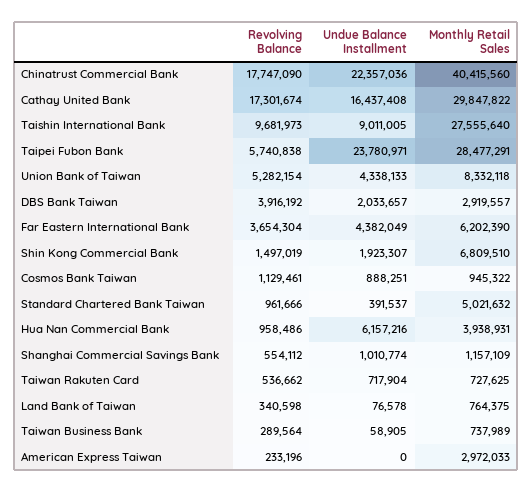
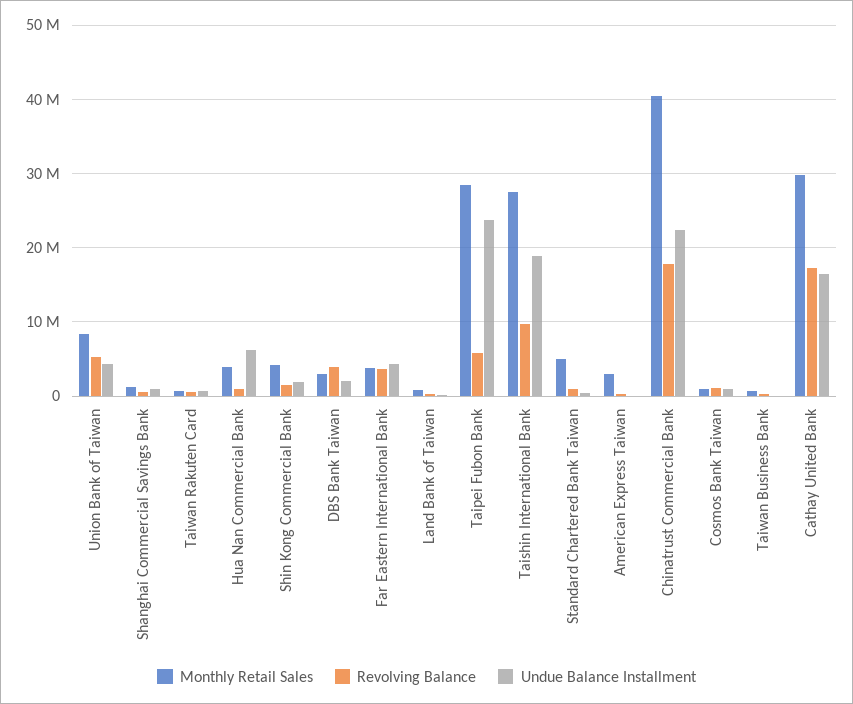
Undue Balance Installment, Taishin International Bank: 9011005 -> 19000000
Monthly Retail Sales, Far Eastern International Bank: 6202390 -> 4000000
Monthly Retail Sales, Shin Kong Commercial Bank: 6809510 -> 4000000

